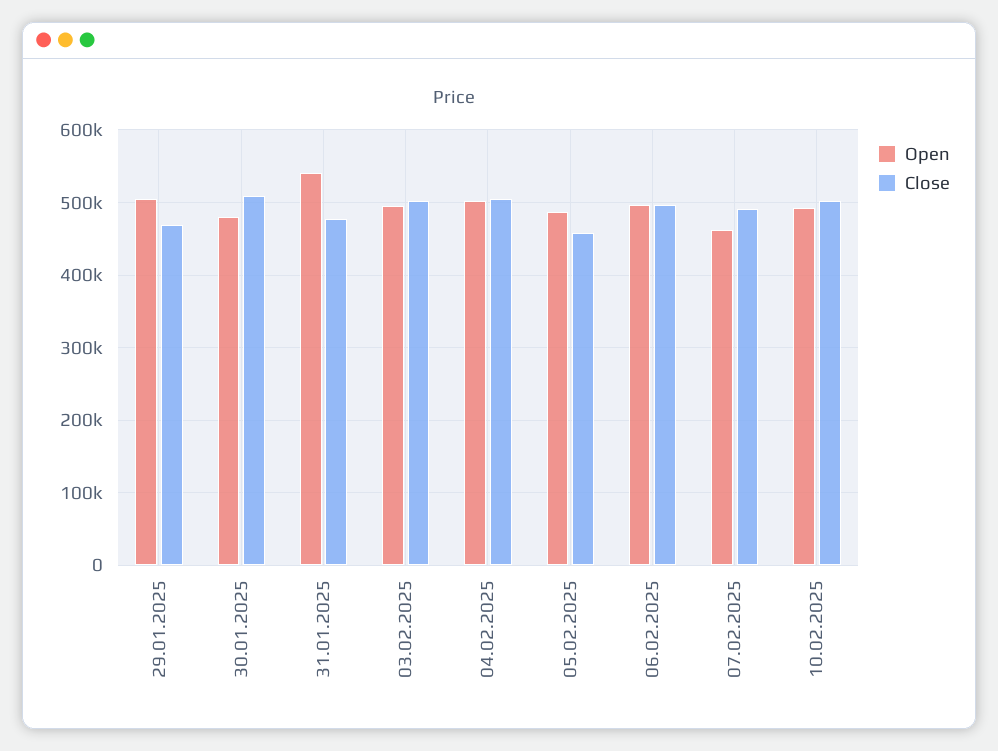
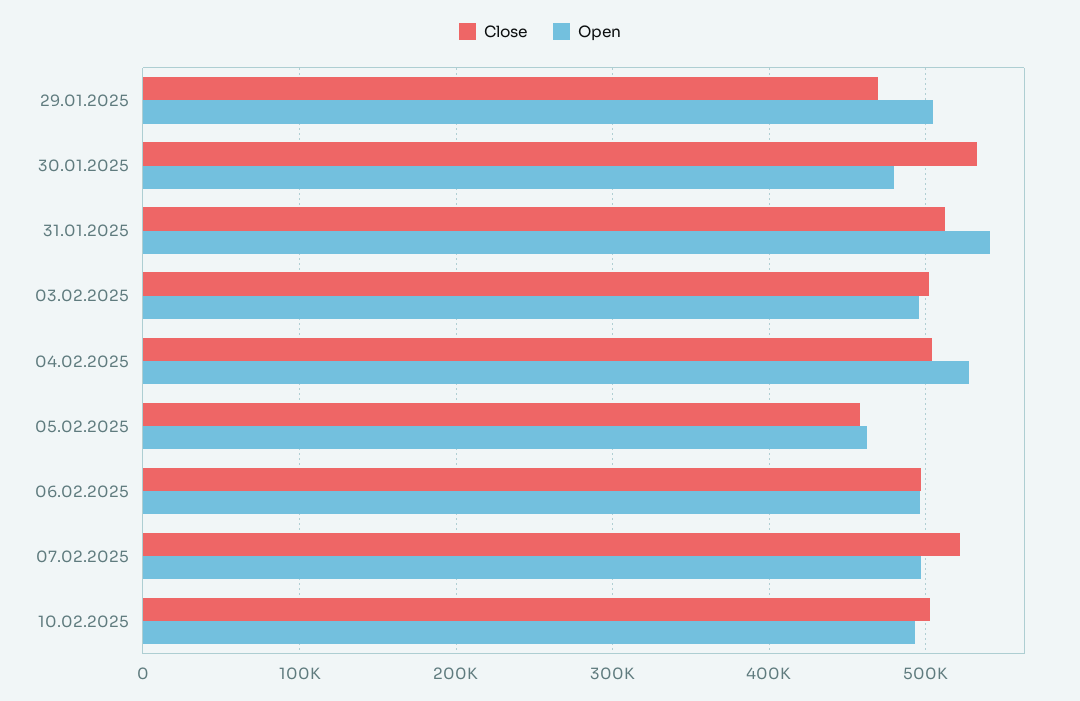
Close, 30.01.2025: 510000 -> 530000
Close, 31.01.2025: 480000 -> 510000
Open, 04.02.2025: 500000 -> 530000
Open, 05.02.2025: 490000 -> 460000
Open, 07.02.2025: 460000 -> 500000
Close, 07.02.2025: 490000 -> 520000

